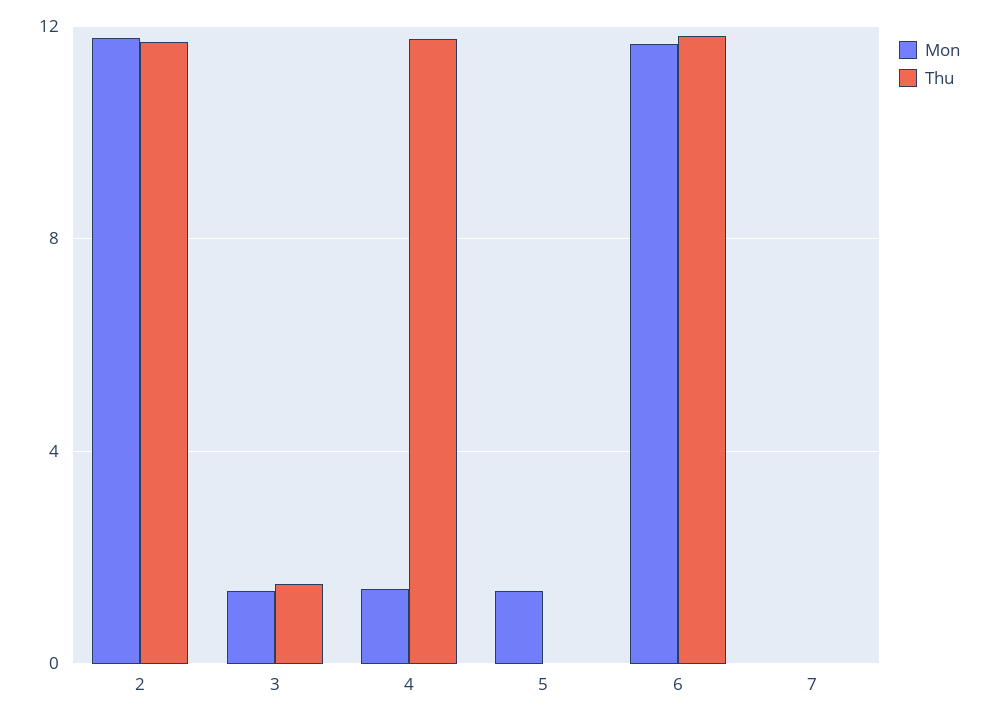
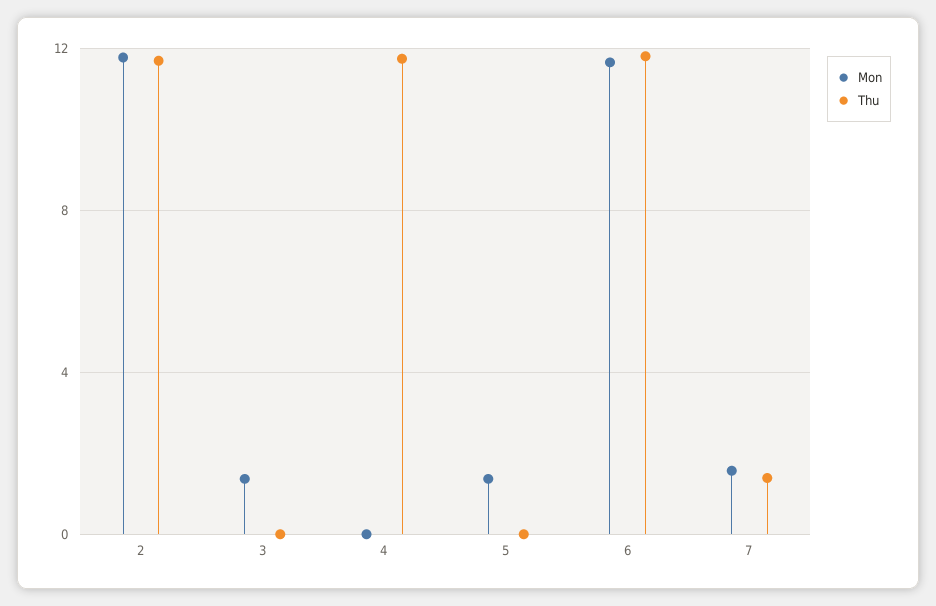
Thu, 3: 1.5 -> 0
Mon, 4: 1.5 -> 0
Mon, 7: 0 -> 1.5
Thu, 7: 0 -> 1.5

